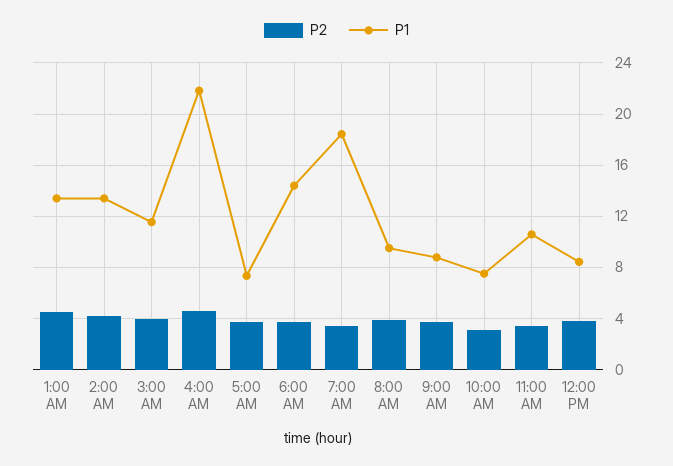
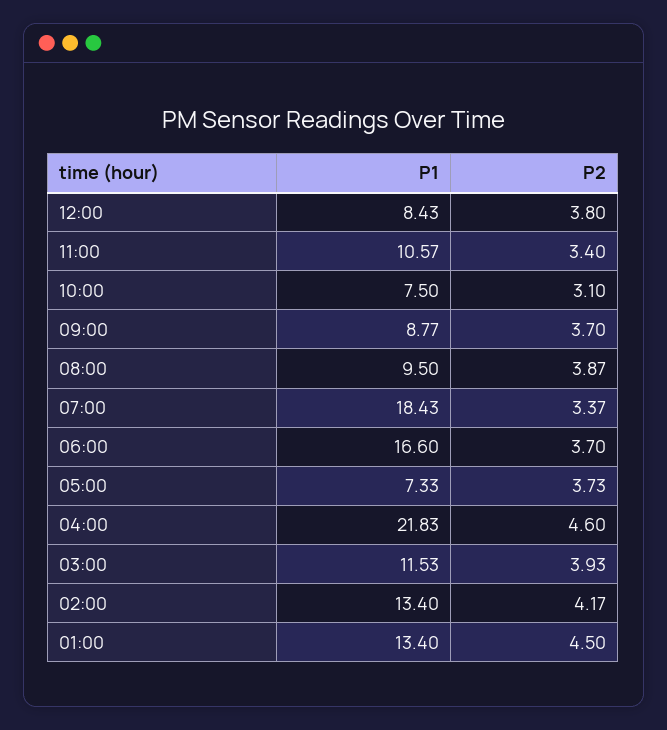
P1, 6:00 AM: 14.5 -> 16.6

